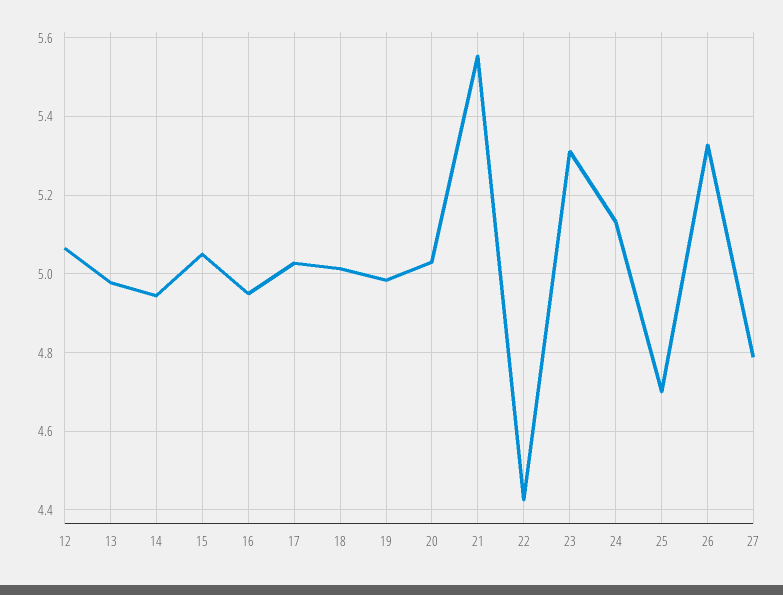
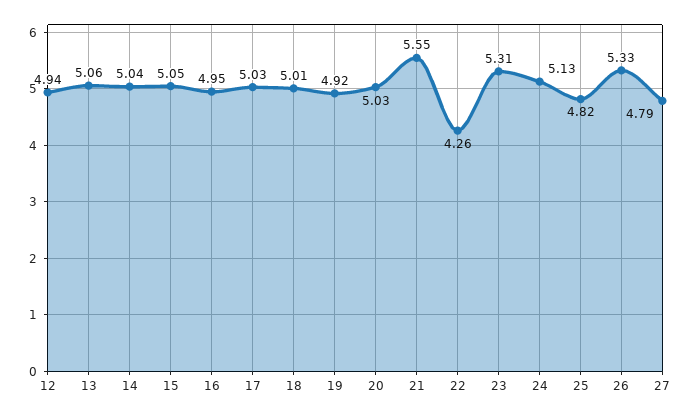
12: 5.06 -> 4.94
13: 4.98 -> 5.06
14: 4.94 -> 5.04
19: 4.98 -> 4.92
22: 4.42 -> 4.26
25: 4.7 -> 4.82

